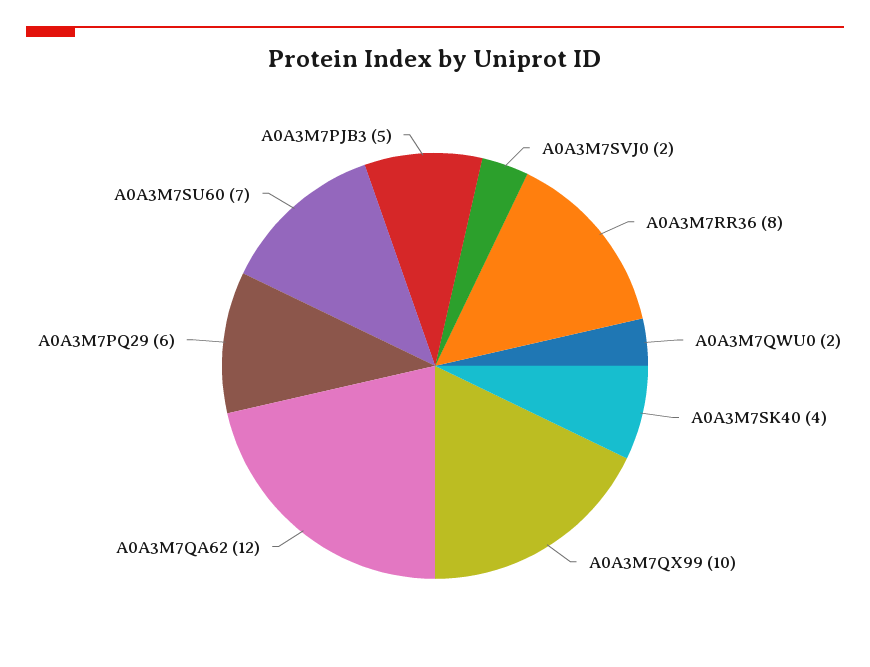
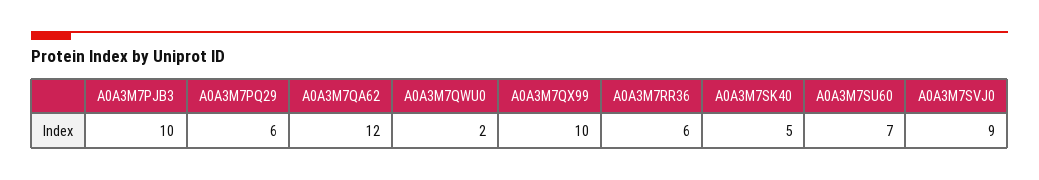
A0A3M7SVJ0: 2 -> 9
A0A3M7RR36: 8 -> 6
A0A3M7SK40: 4 -> 5
A0A3M7PJB3: 5 -> 10

